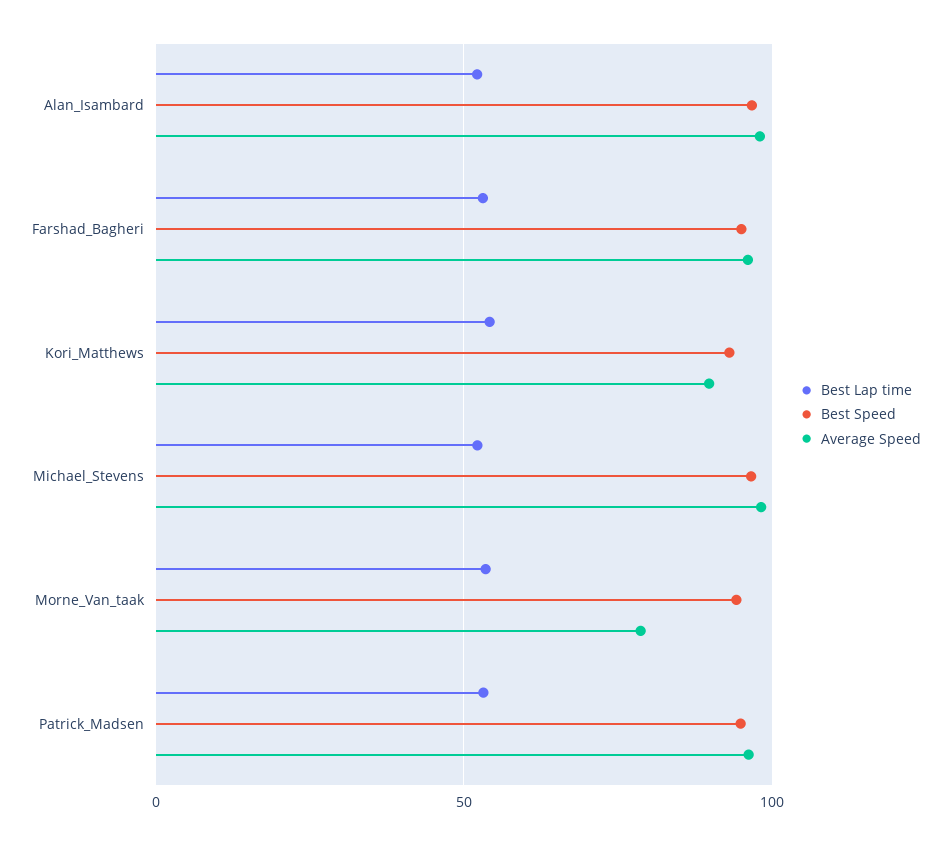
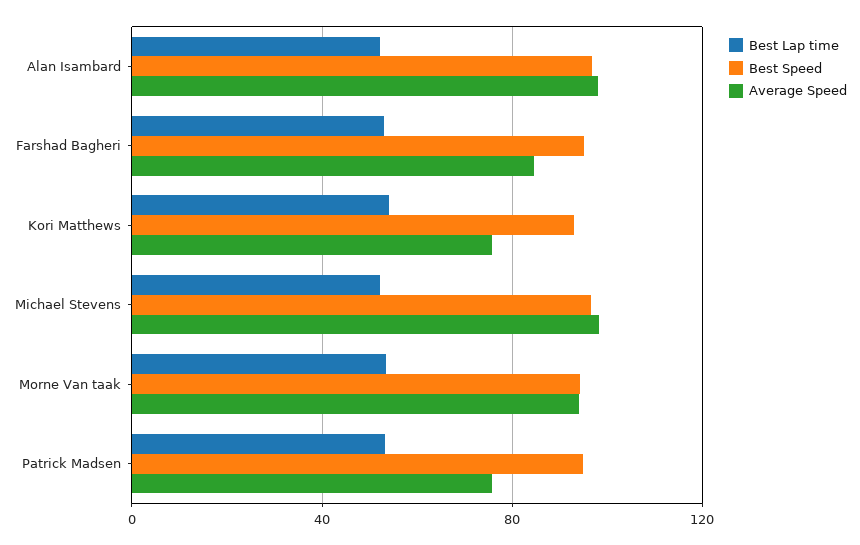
Average Speed, Farshad_Bagheri: 95 -> 85
Average Speed, Kori_Matthews: 90 -> 75
Average Speed, Morne_Van_taak: 80 -> 95
Average Speed, Patrick_Madsen: 95 -> 75

